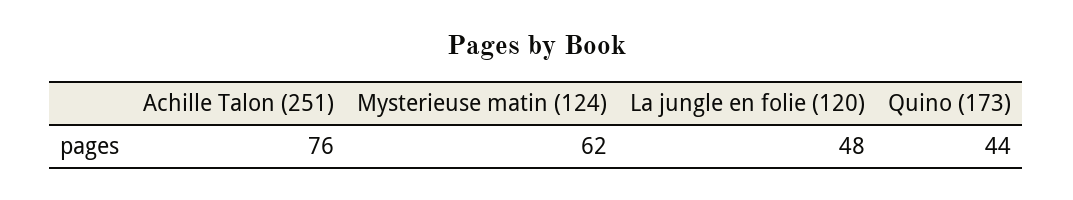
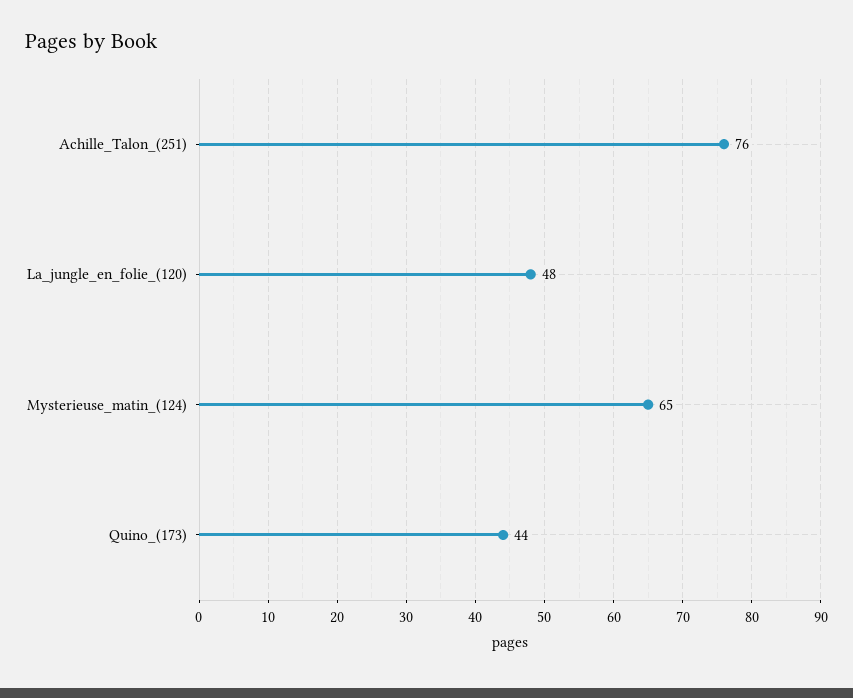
Mysterieuse matin (124): 62 -> 65

